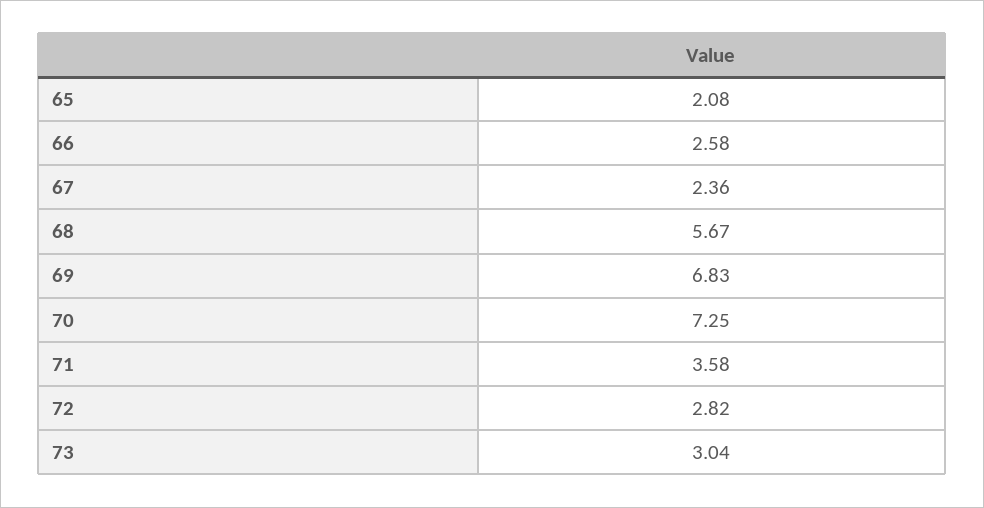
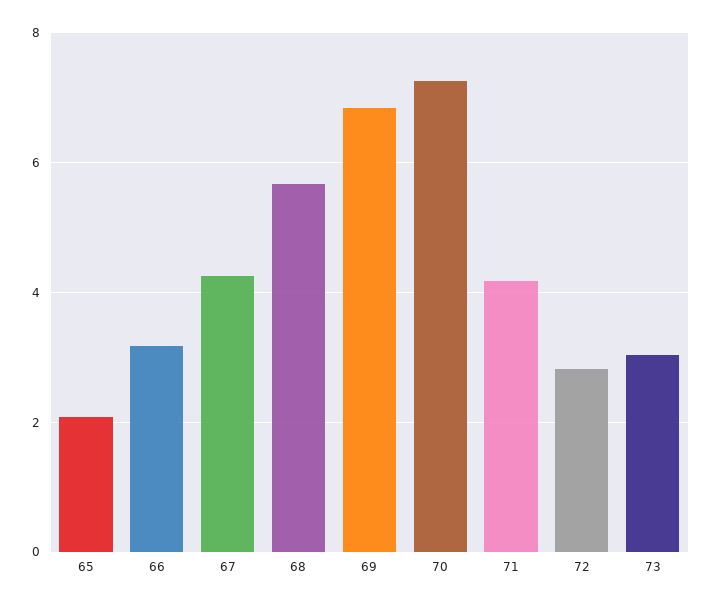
66: 2.58 -> 3.2
67: 2.36 -> 4.2
71: 3.58 -> 4.2

